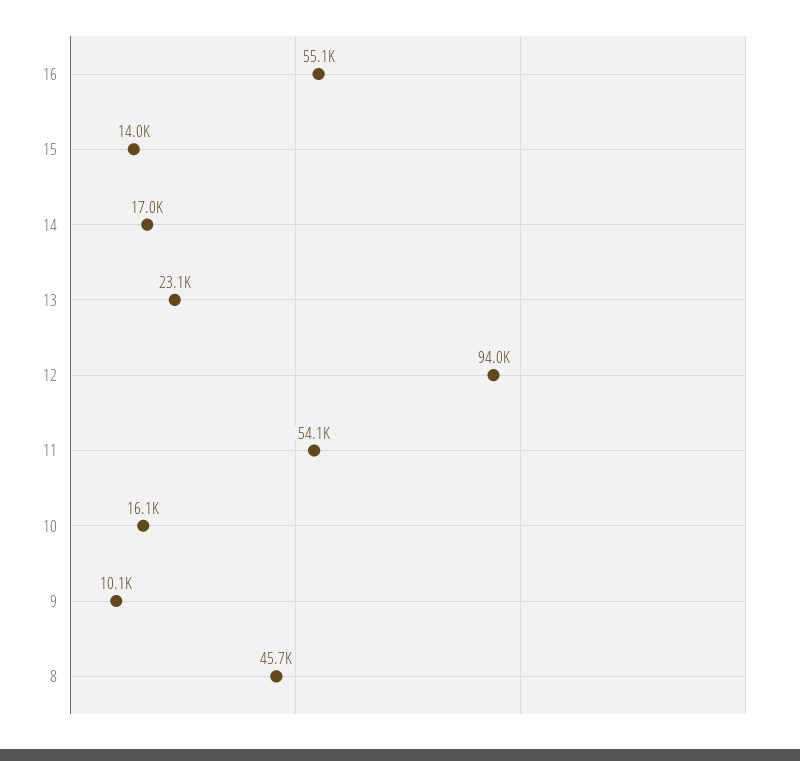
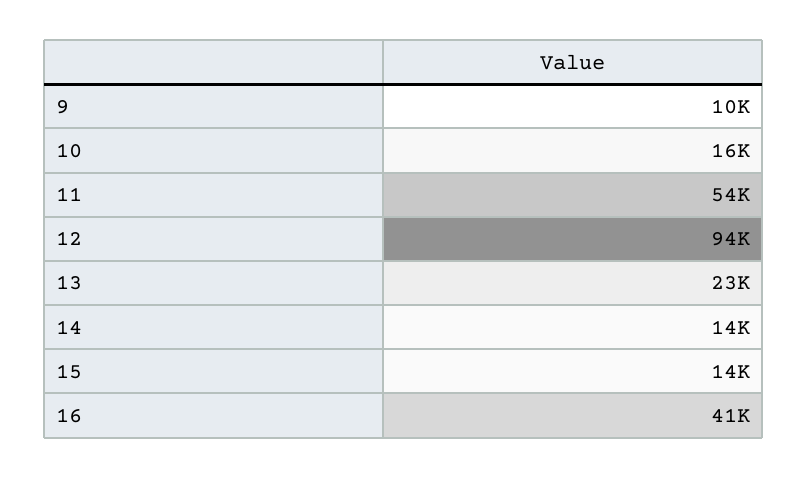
16: 55100 -> 41000
14: 17000 -> 14000
8: 45700 -> none

